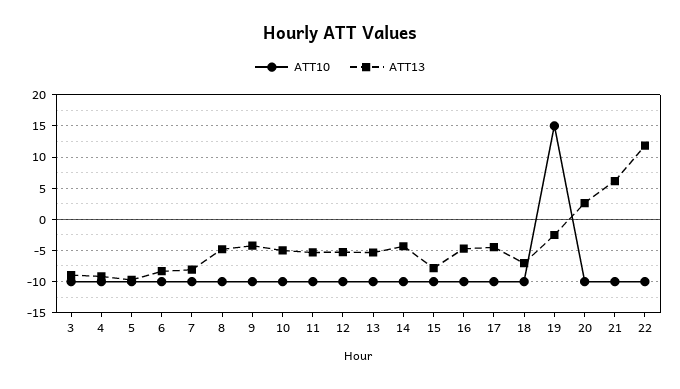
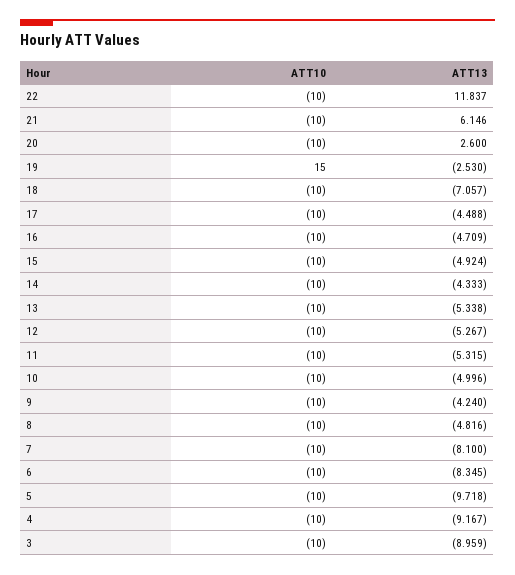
ATT13, 15: -8 -> -4.924

